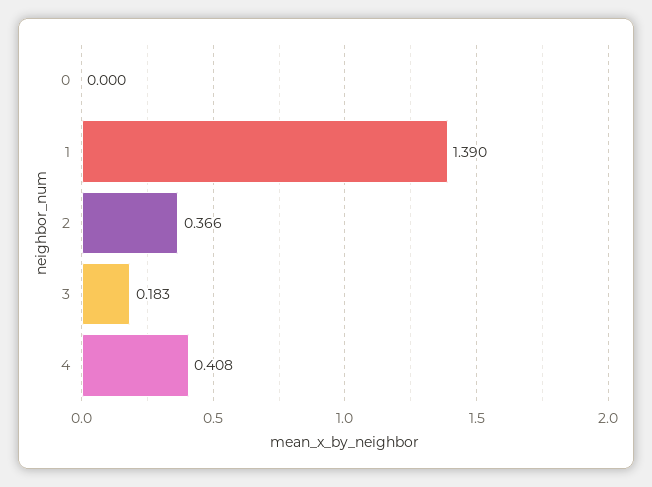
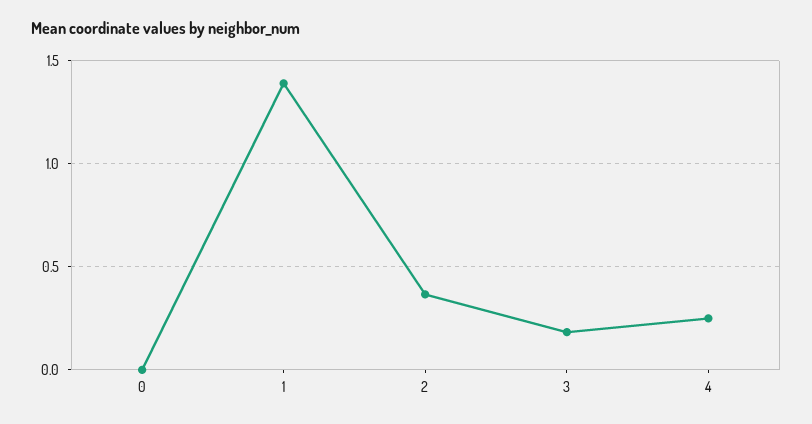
4: 0.408 -> 0.25

